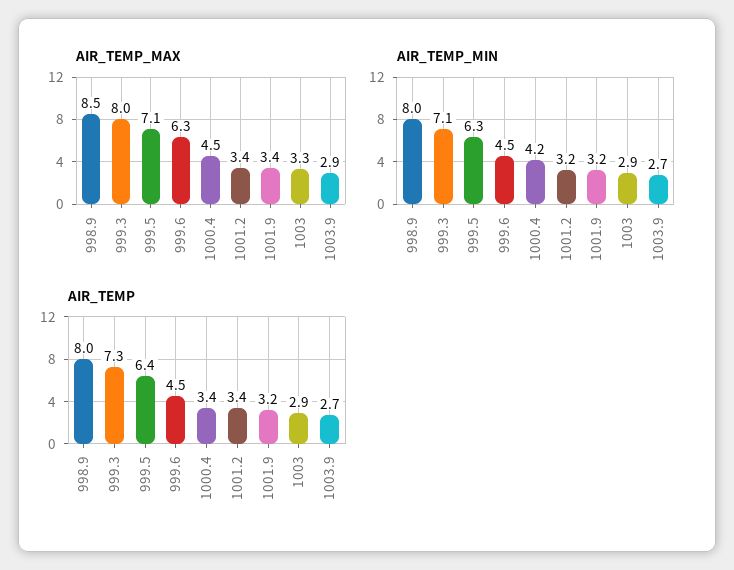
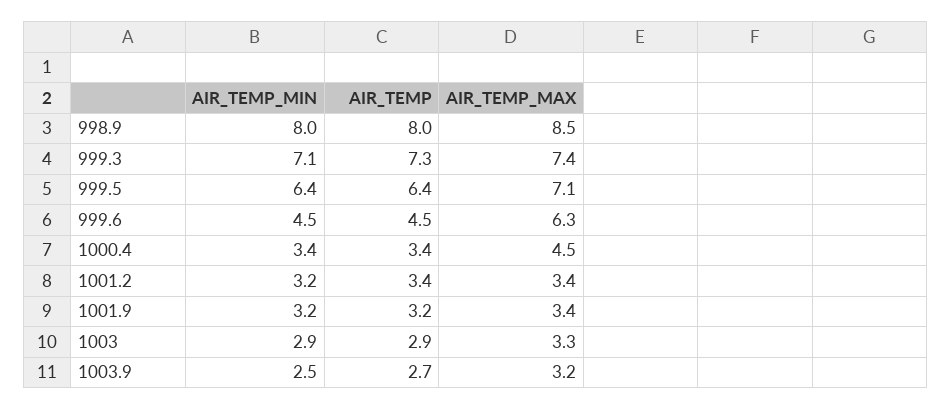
AIR_TEMP_MAX, 999.3: 8 -> 7.4
AIR_TEMP_MAX, 1003.9: 2.9 -> 3.2
AIR_TEMP_MIN, 999.5: 6.3 -> 6.4
AIR_TEMP_MIN, 1000.4: 4.2 -> 3.4
AIR_TEMP_MIN, 1003.9: 2.7 -> 2.5

